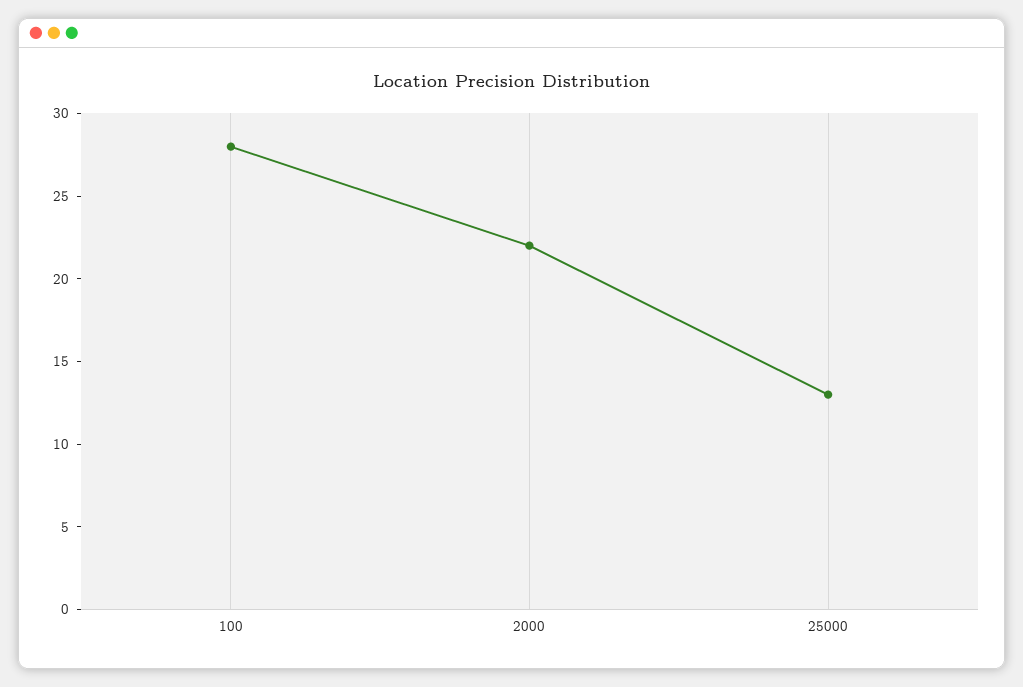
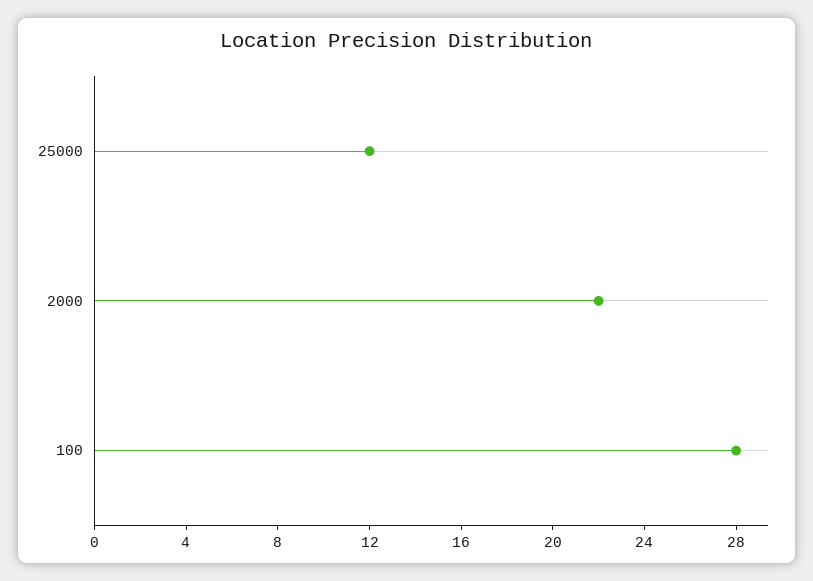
25000: 13 -> 12

